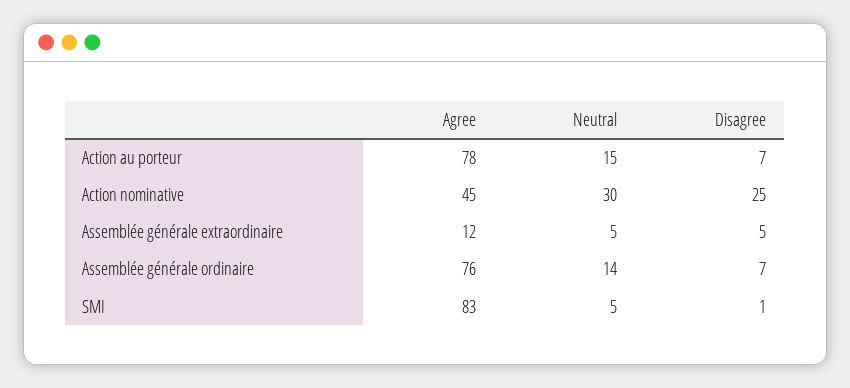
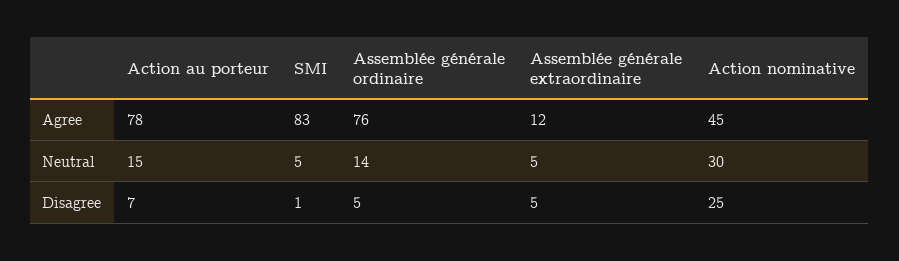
Disagree, Assemblée générale ordinaire: 7 -> 5

